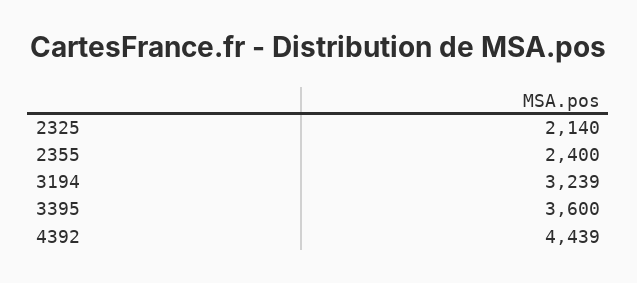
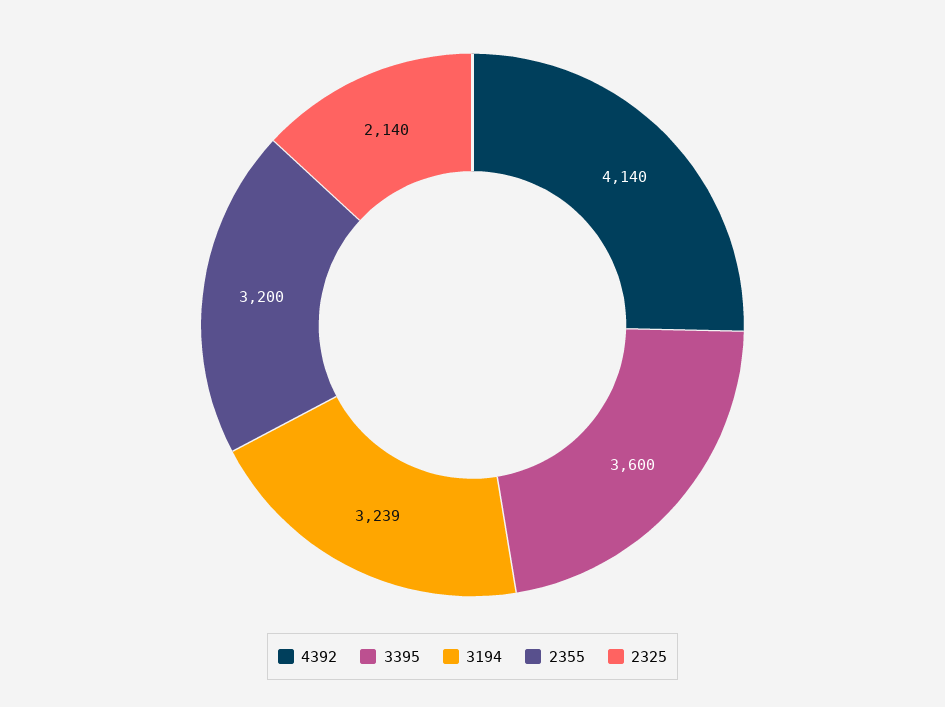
2355: 2400 -> 3200
4392: 4439 -> 4140

